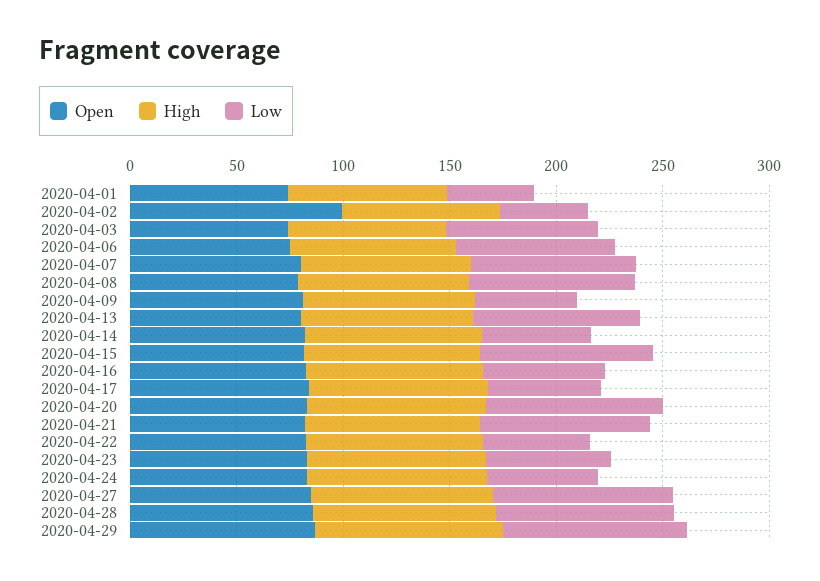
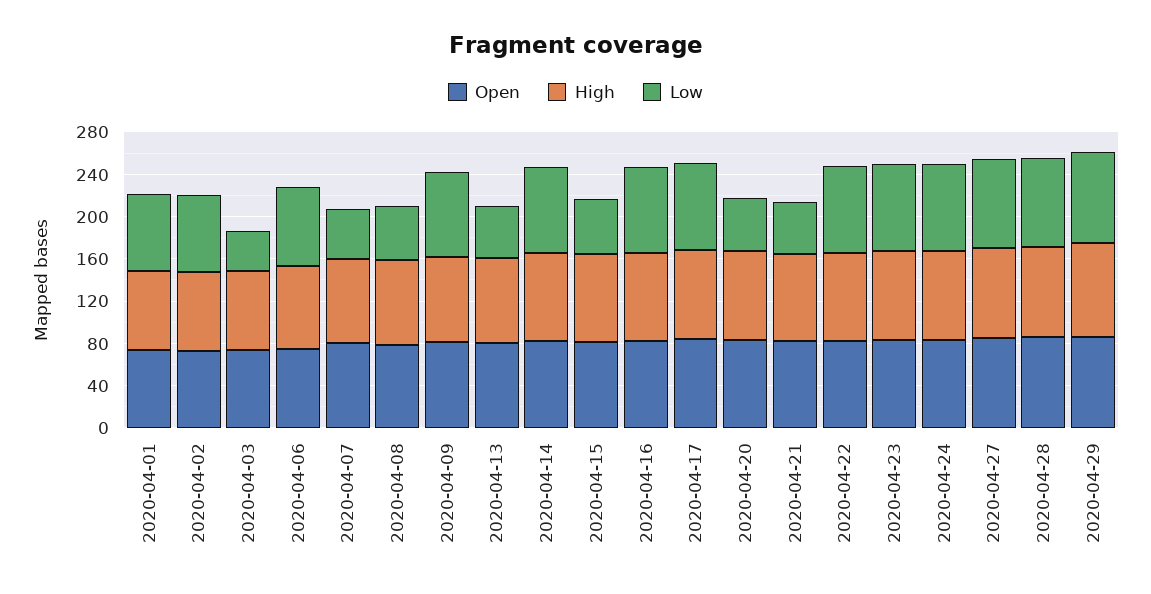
Low, 2020-04-01: 40 -> 70
Open, 2020-04-02: 100 -> 70
Low, 2020-04-02: 40 -> 70
Low, 2020-04-03: 70 -> 40
Low, 2020-04-07: 80 -> 50
Low, 2020-04-08: 80 -> 50
Low, 2020-04-09: 50 -> 80
Low, 2020-04-13: 80 -> 50
Low, 2020-04-14: 50 -> 80
Low, 2020-04-15: 80 -> 50
Low, 2020-04-16: 60 -> 80
Low, 2020-04-17: 50 -> 80
Low, 2020-04-20: 80 -> 50
Low, 2020-04-21: 80 -> 50
Low, 2020-04-22: 50 -> 80
Low, 2020-04-23: 60 -> 80
Low, 2020-04-24: 50 -> 80

